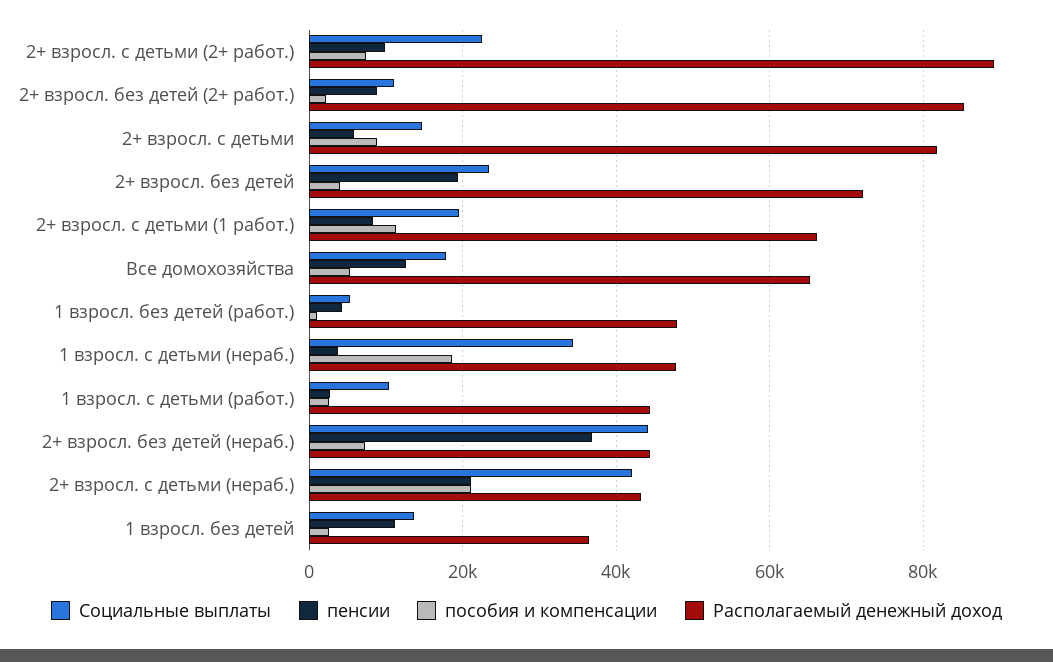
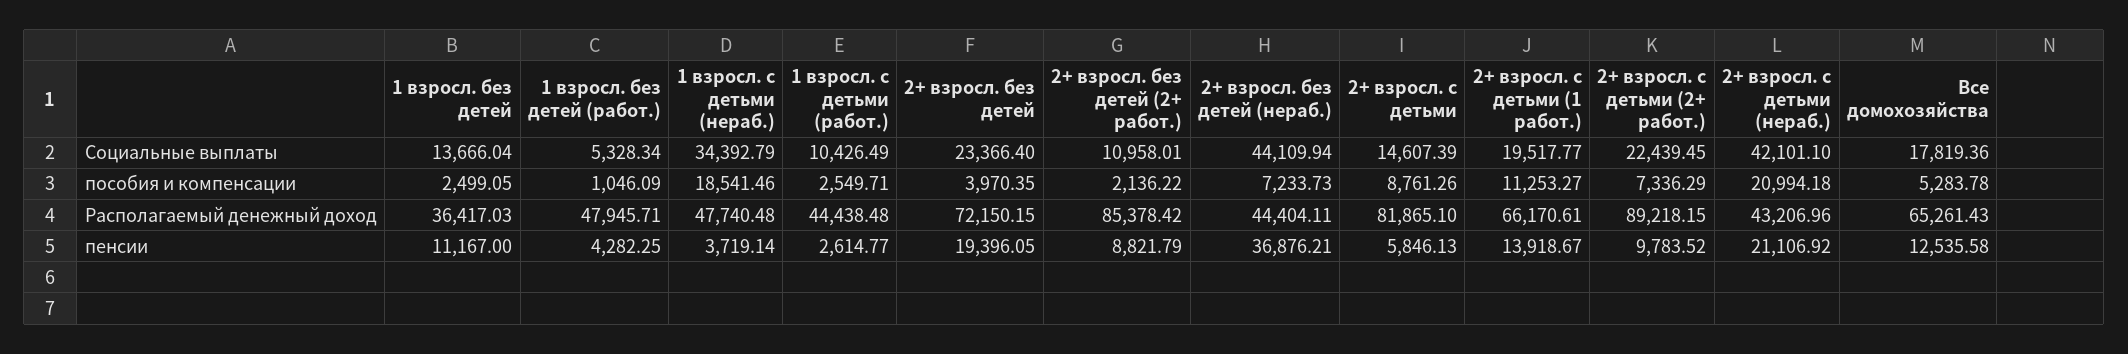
пенсии, 2+ взросл. с детьми (1 работ.): 8000 -> 13918.67

